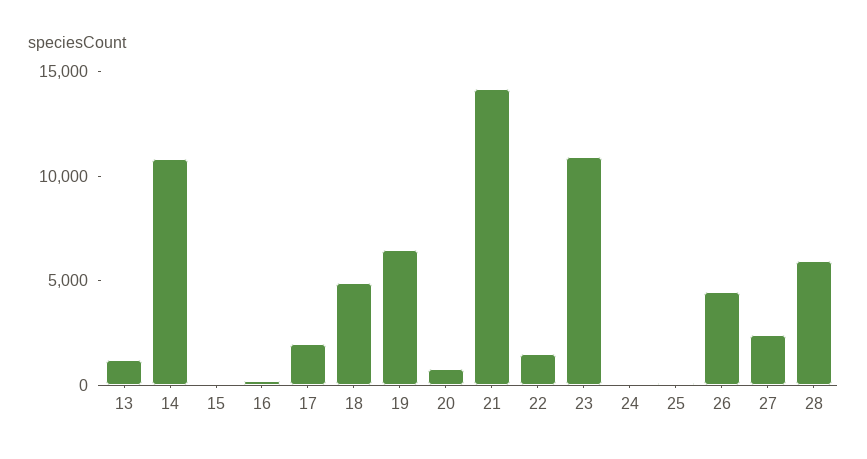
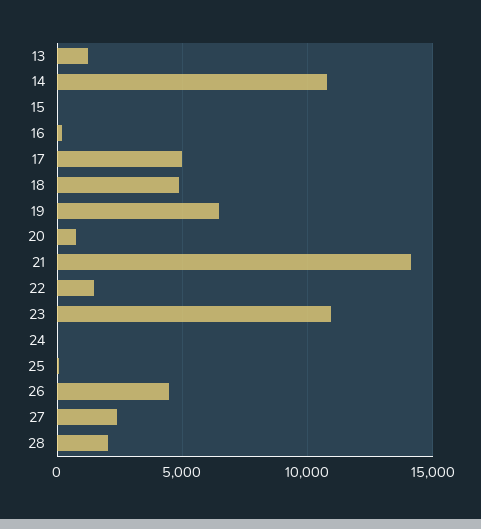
17: 2000 -> 5000
28: 6000 -> 2000

